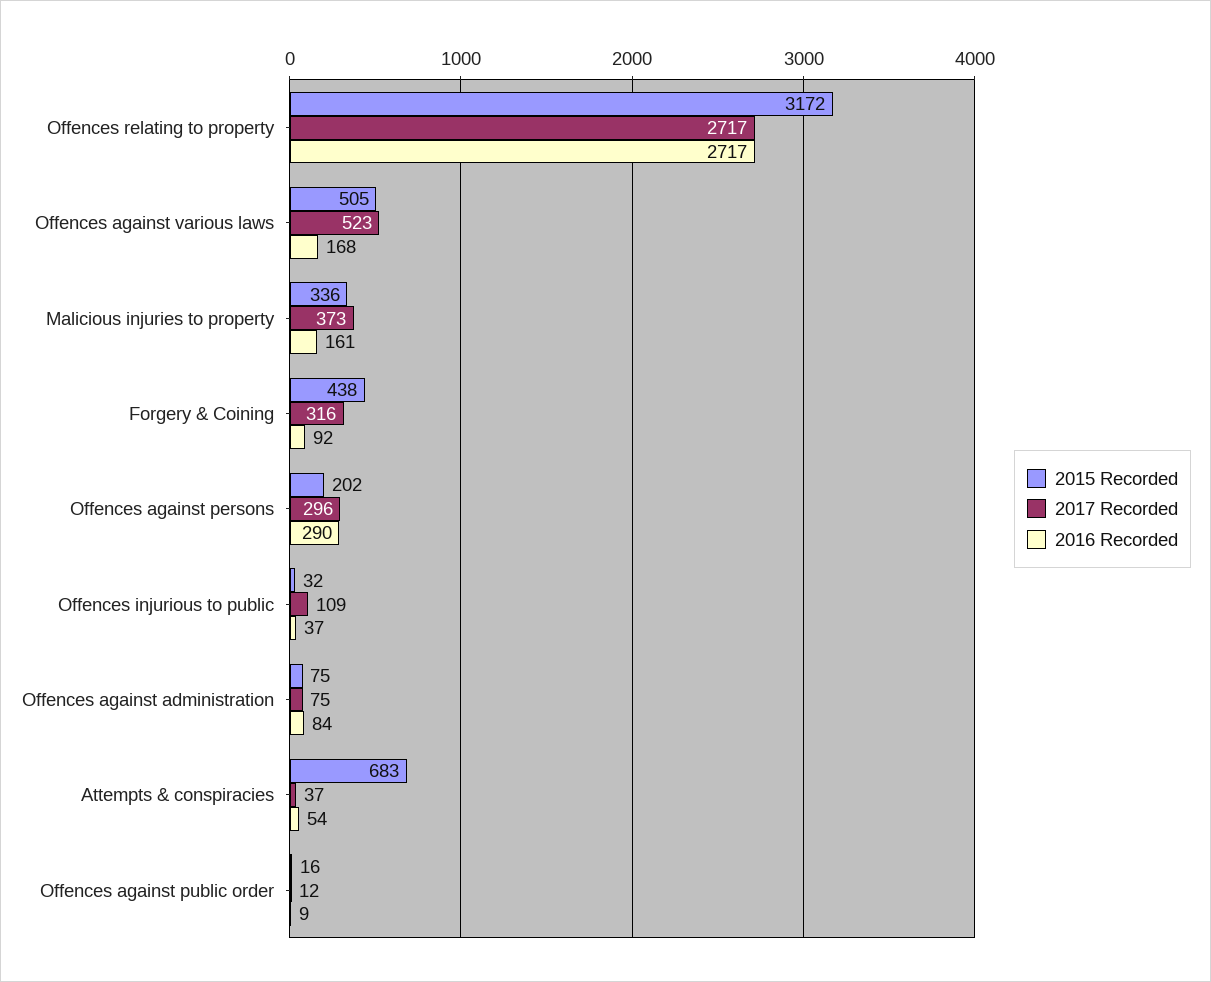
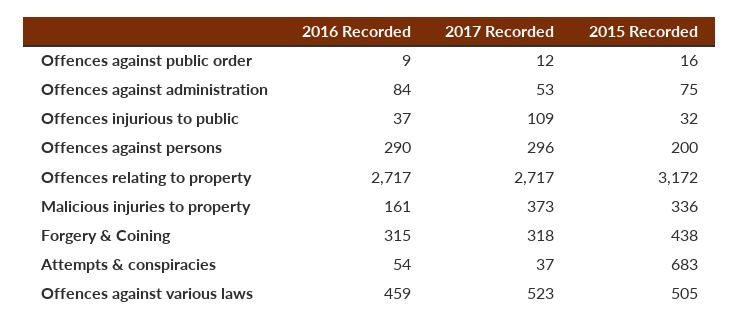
2016 Recorded, Offences against various laws: 168 -> 459
2017 Recorded, Forgery & Coining: 316 -> 318
2016 Recorded, Forgery & Coining: 92 -> 315
2015 Recorded, Offences against persons: 202 -> 200
2017 Recorded, Offences against administration: 75 -> 53

